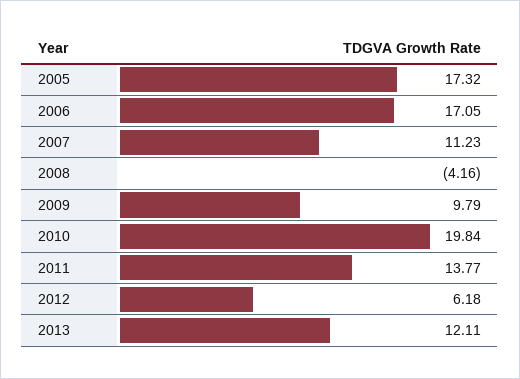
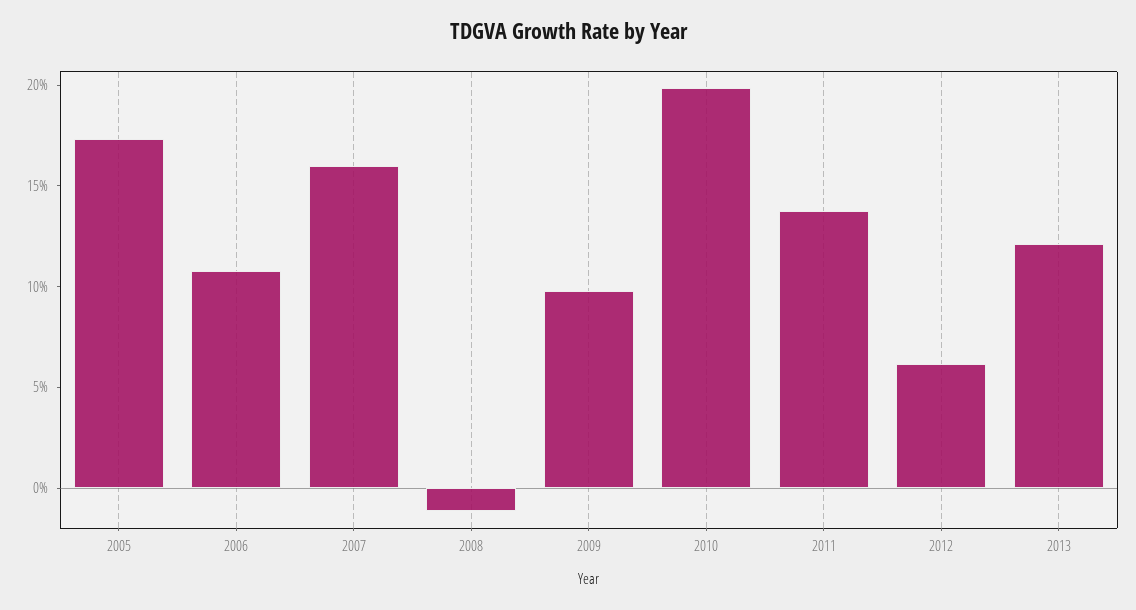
2006: 17.05 -> 11
2007: 11.23 -> 16
2008: -4.16 -> -1

